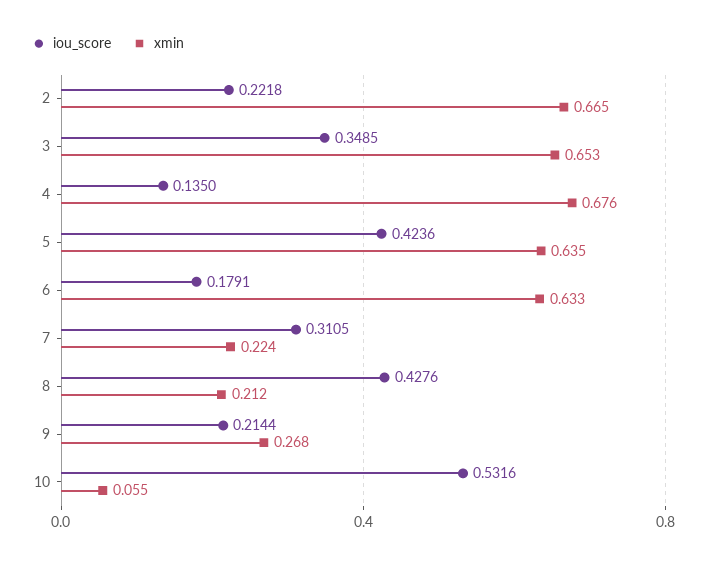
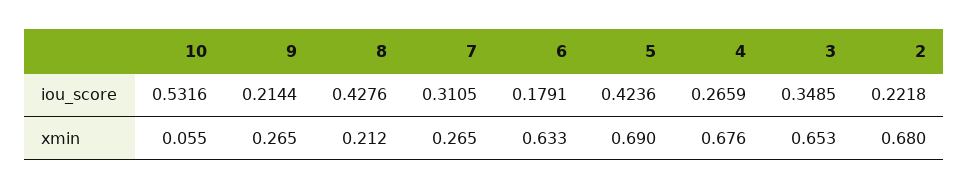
xmin, 2: 0.665 -> 0.68
iou_score, 4: 0.135 -> 0.2659
xmin, 5: 0.635 -> 0.69
xmin, 7: 0.224 -> 0.265
xmin, 9: 0.268 -> 0.265

